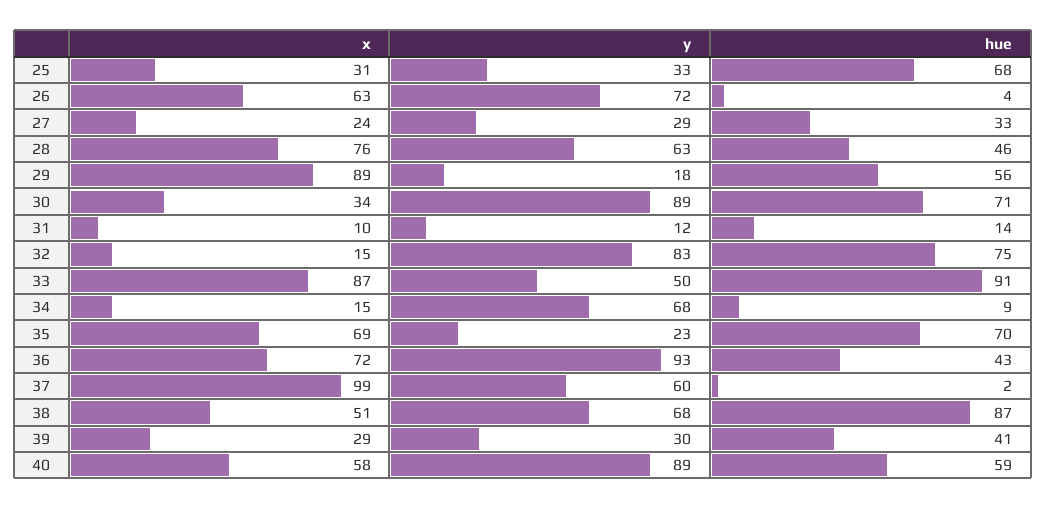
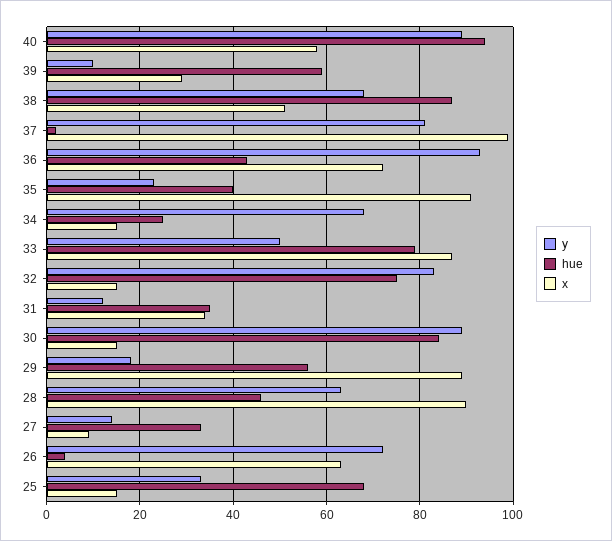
x, 25: 31 -> 15
x, 27: 24 -> 10
y, 27: 29 -> 15
x, 28: 76 -> 90
x, 30: 34 -> 15
hue, 30: 71 -> 85
x, 31: 10 -> 35
hue, 31: 14 -> 35
hue, 33: 91 -> 80
hue, 34: 9 -> 25
x, 35: 69 -> 90
hue, 35: 70 -> 40
y, 37: 60 -> 80
y, 39: 30 -> 10
hue, 39: 41 -> 60
hue, 40: 59 -> 95

